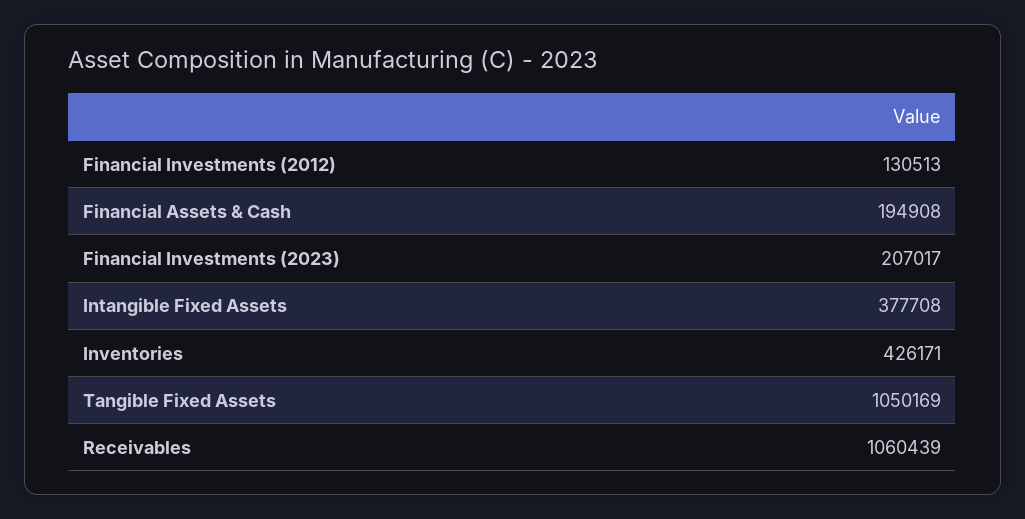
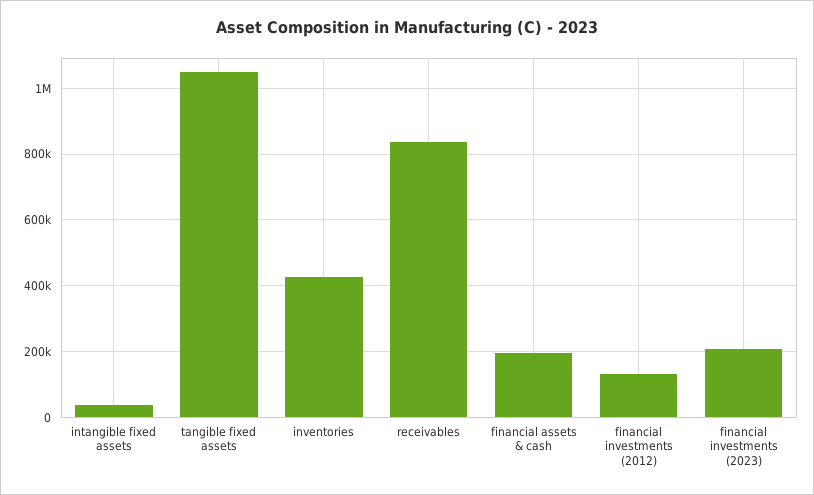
Intangible Fixed Assets: 377708 -> 40000
Receivables: 1060439 -> 840000

